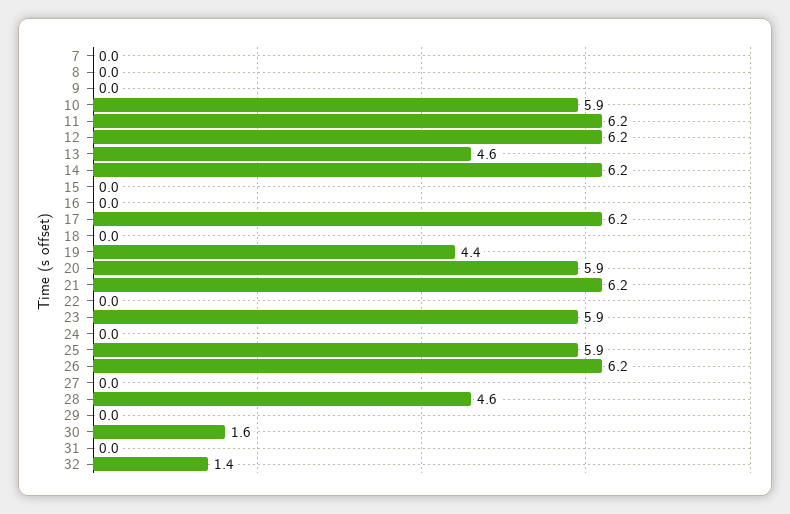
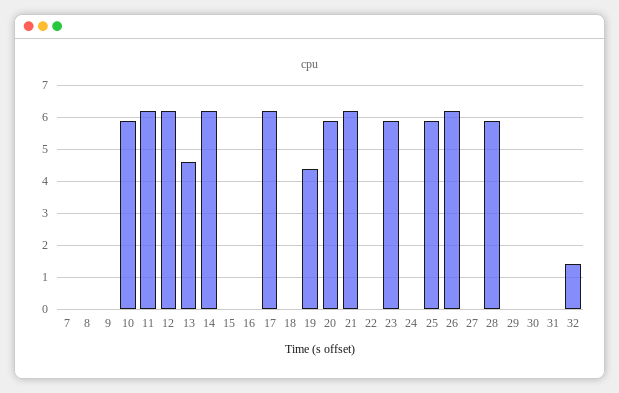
28: 4.6 -> 6
30: 1.6 -> 0

